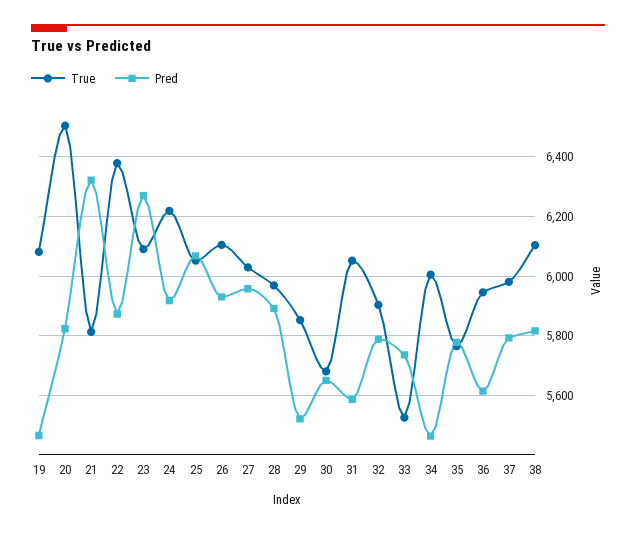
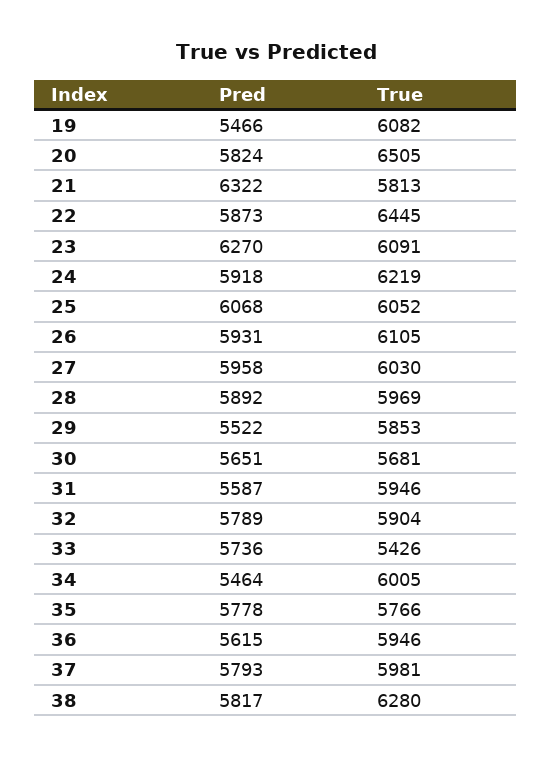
True, 22: 6375 -> 6445
True, 31: 6050 -> 5946
True, 33: 5525 -> 5426
True, 38: 6100 -> 6280

